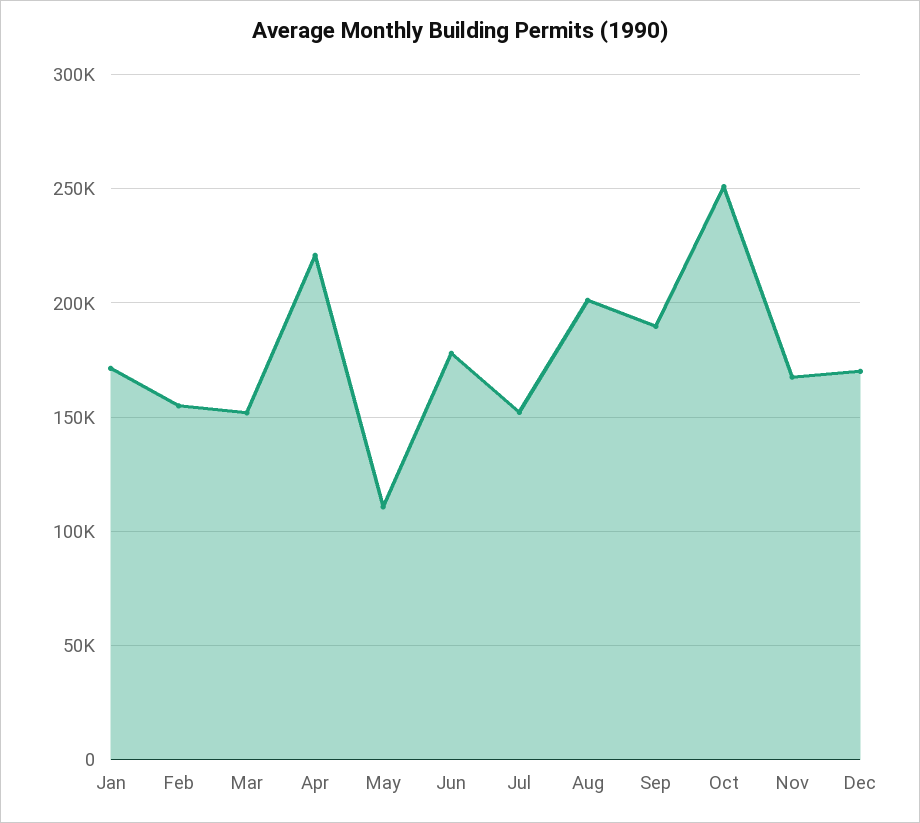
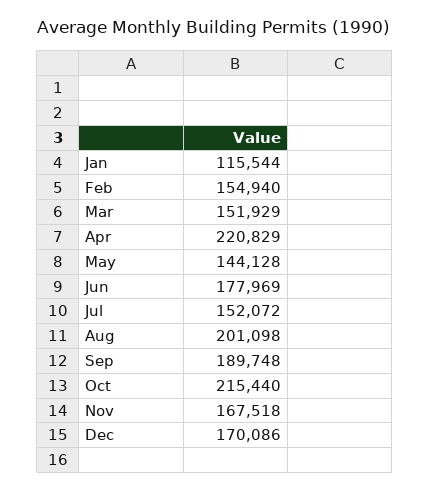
Jan: 170000 -> 115544
May: 110000 -> 144128
Oct: 250000 -> 215440

